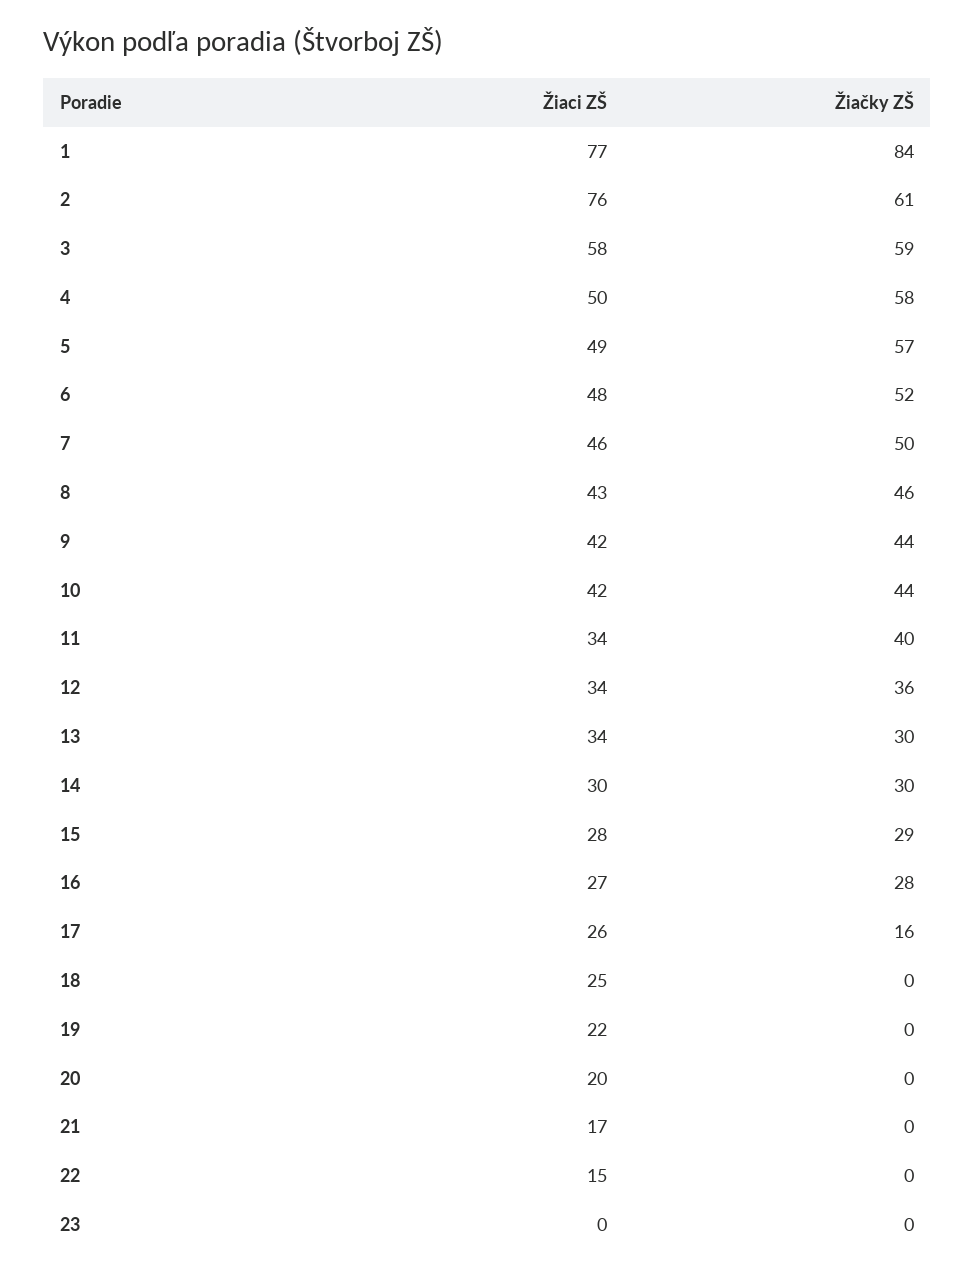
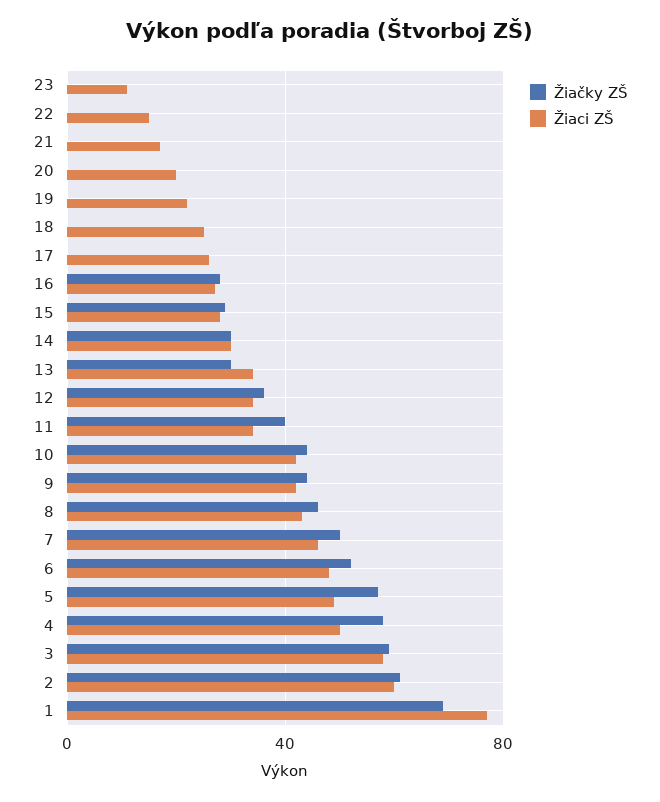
Žiačky ZŠ, 1: 84 -> 70
Žiaci ZŠ, 2: 76 -> 60
Žiačky ZŠ, 17: 16 -> 0
Žiaci ZŠ, 23: 0 -> 10

